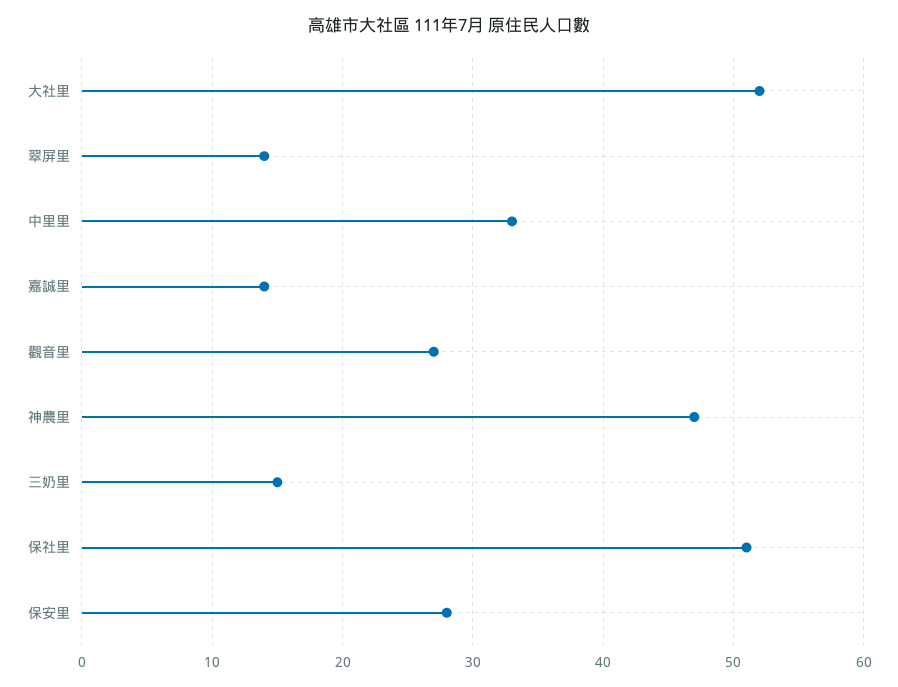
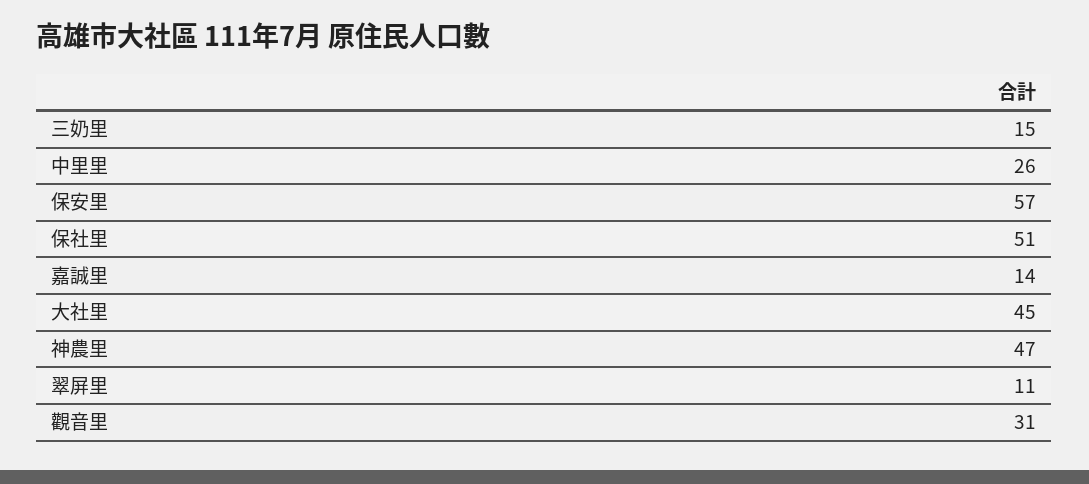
大社里: 52 -> 45
翠屏里: 14 -> 11
中里里: 33 -> 26
觀音里: 27 -> 31
保安里: 28 -> 57

